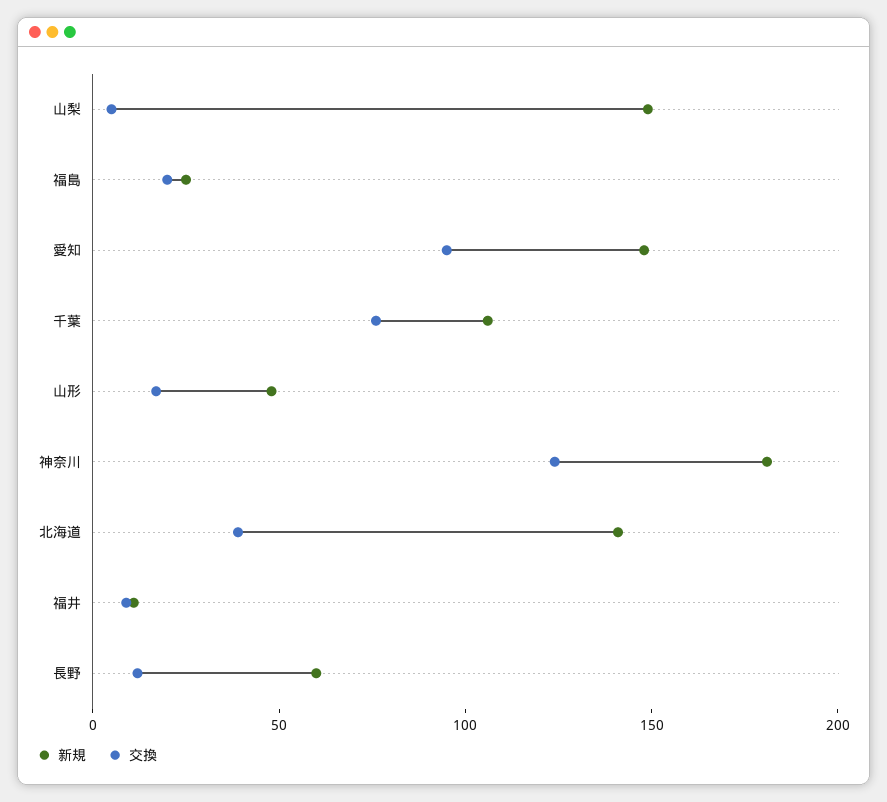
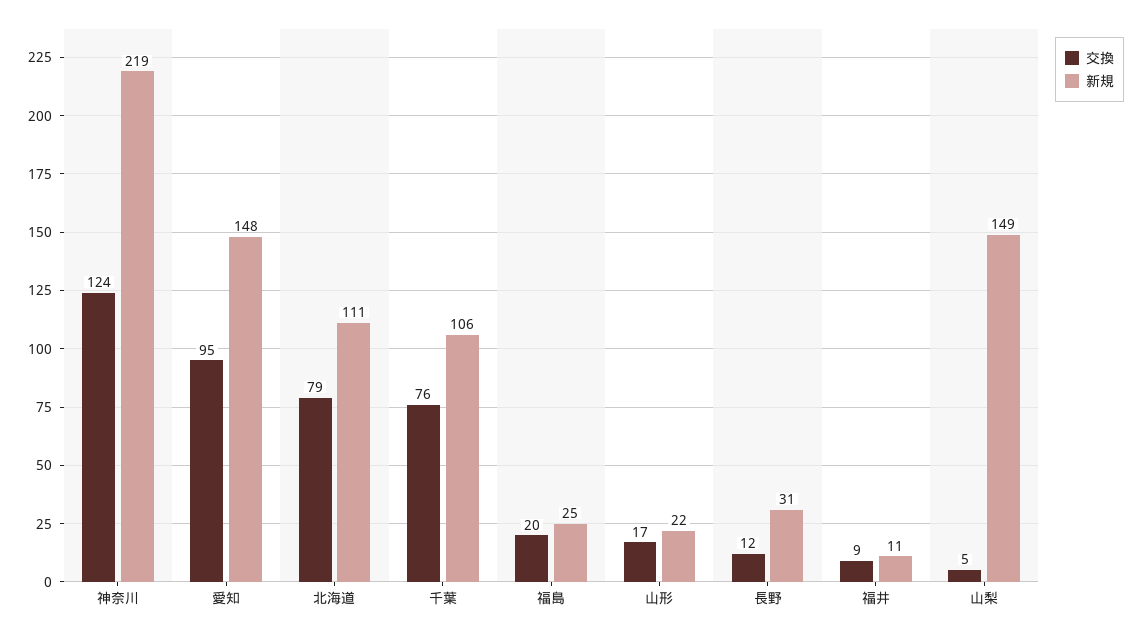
新規, 山形: 50 -> 22
新規, 神奈川: 180 -> 219
新規, 北海道: 140 -> 111
交換, 北海道: 40 -> 79
新規, 長野: 60 -> 31

